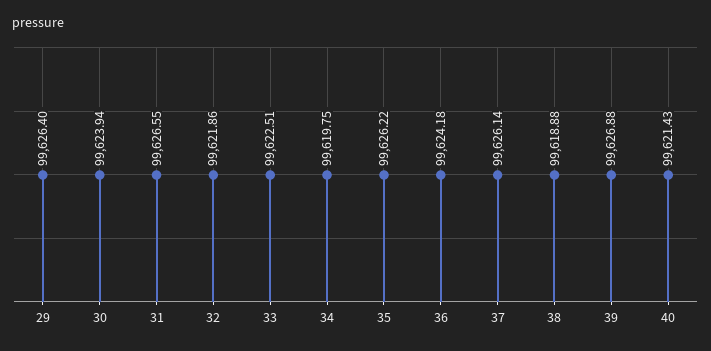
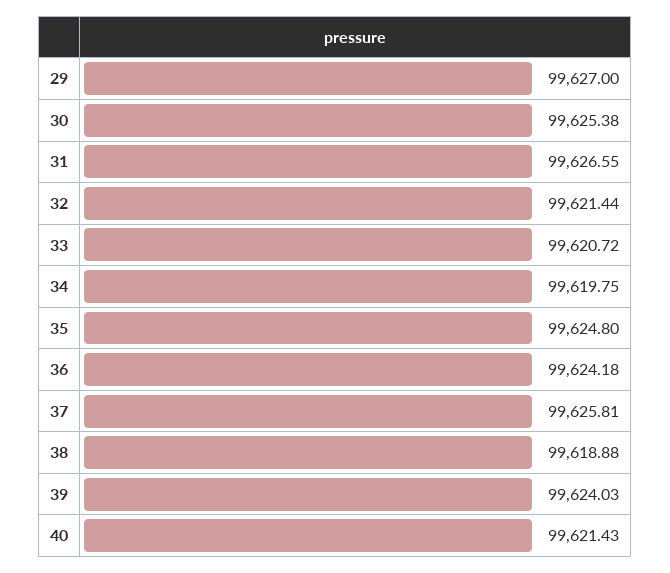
29: 99626.4 -> 99627
30: 99623.94 -> 99625.38
32: 99621.86 -> 99621.44
33: 99622.51 -> 99620.72
35: 99626.22 -> 99624.8
37: 99626.14 -> 99625.81
39: 99626.88 -> 99624.03

